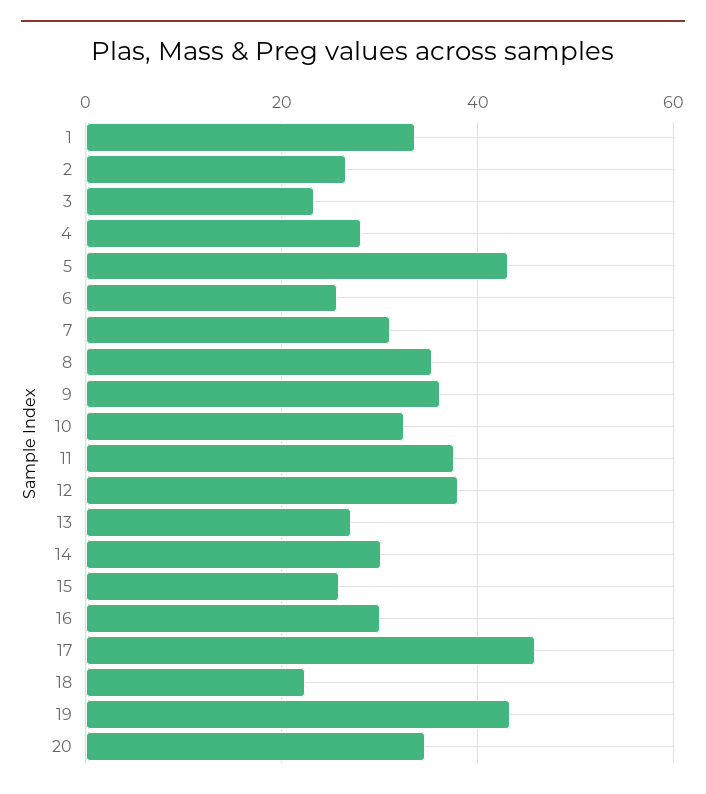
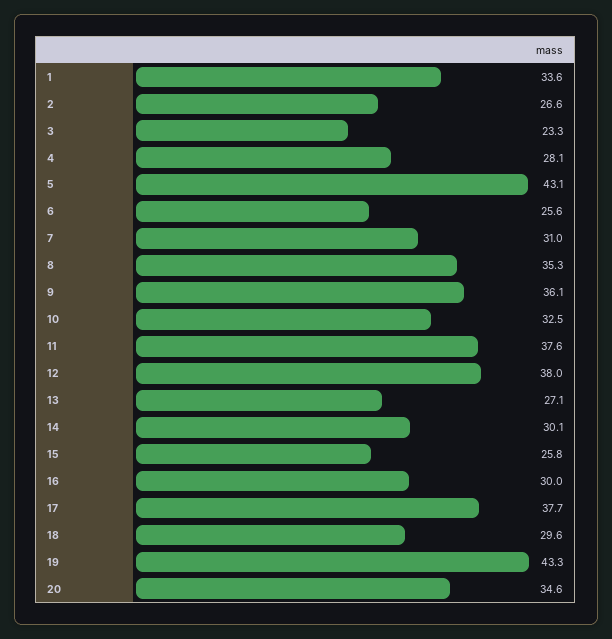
17: 46 -> 37.7
18: 22 -> 29.6

